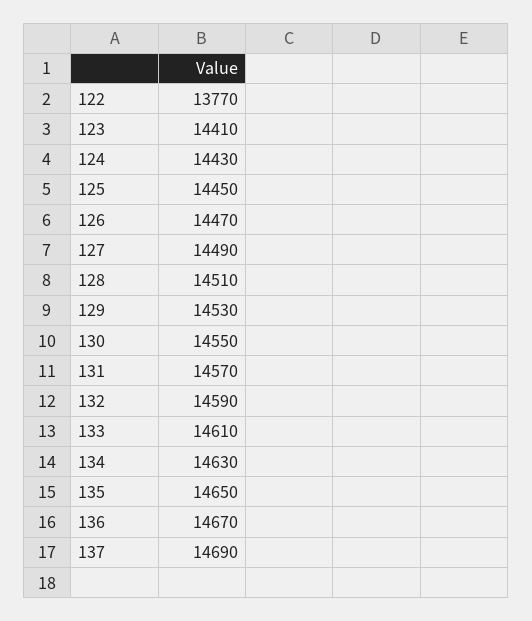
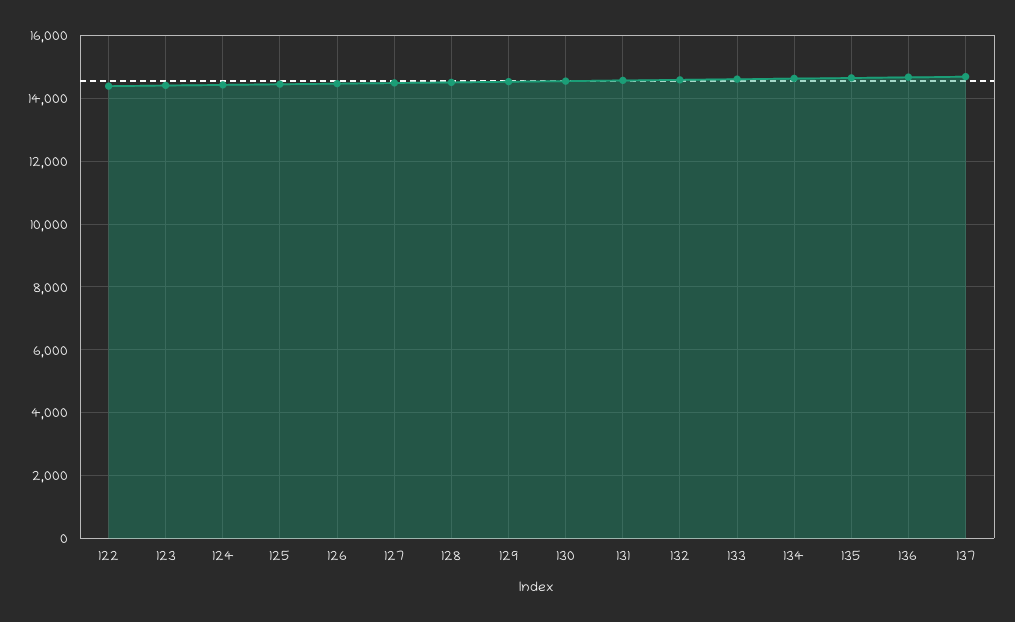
122: 13770 -> 14400

